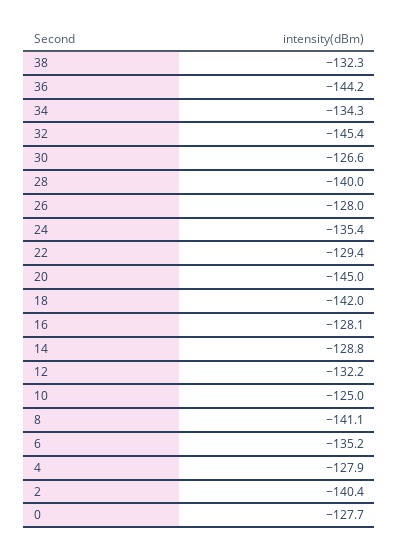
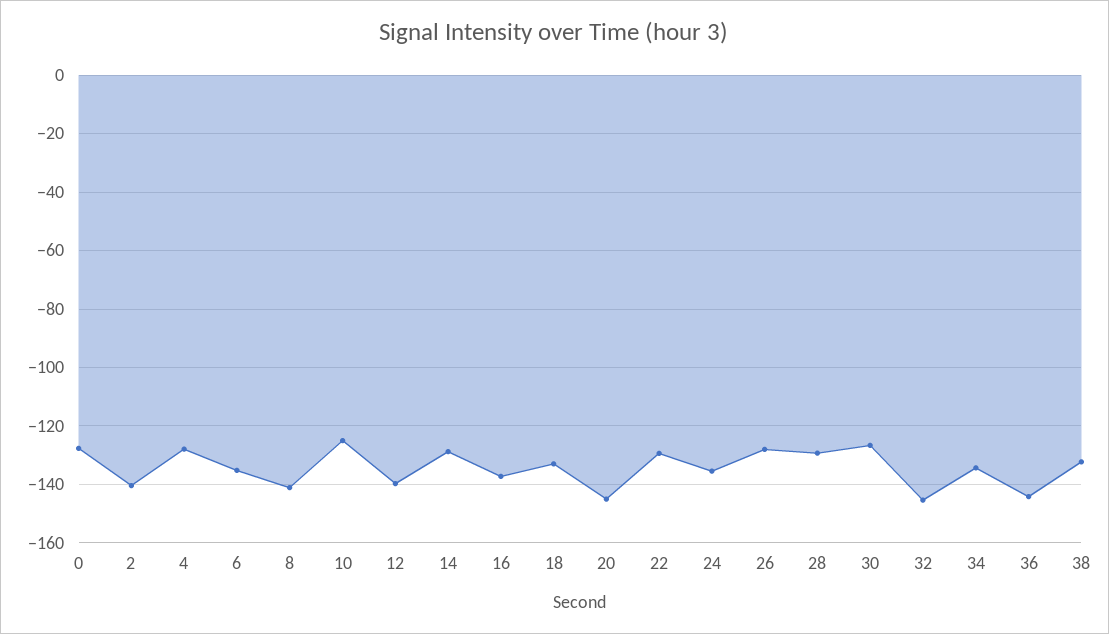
28: -140 -> -130
18: -142 -> -132.5
16: -128.1 -> -137.5
12: -132.2 -> -140

